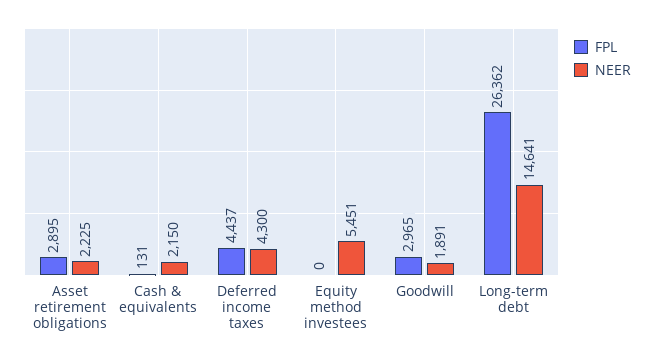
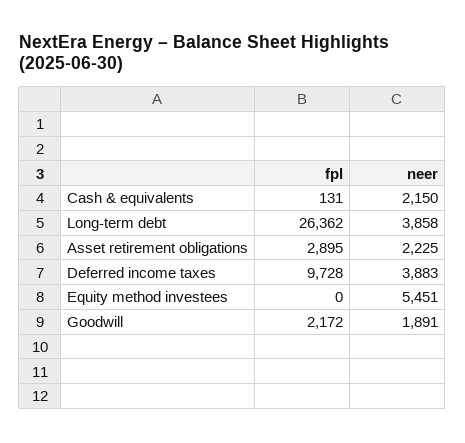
FPL, Deferred income taxes: 4437 -> 9728
NEER, Deferred income taxes: 4300 -> 3883
FPL, Goodwill: 2965 -> 2172
NEER, Long-term debt: 14641 -> 3858

